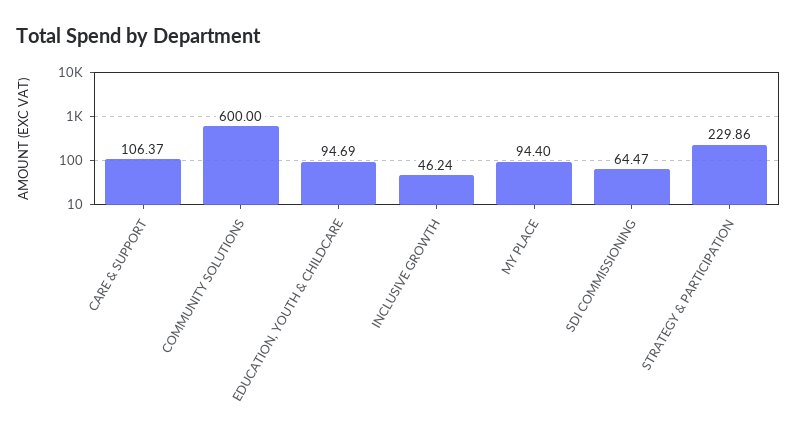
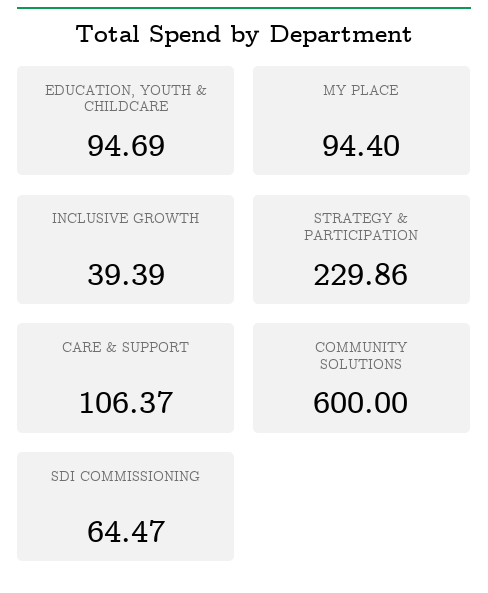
INCLUSIVE GROWTH: 46.24 -> 39.39

